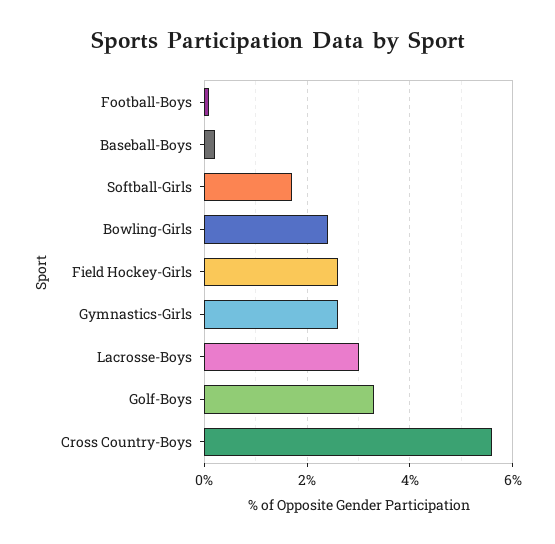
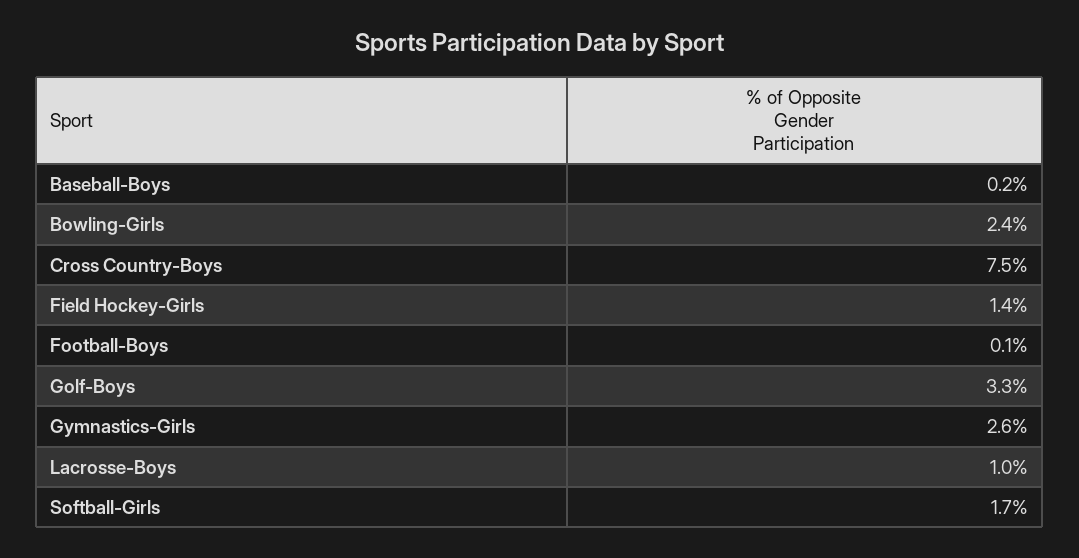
Field Hockey-Girls: 2.5 -> 1.4
Lacrosse-Boys: 3 -> 1
Cross Country-Boys: 5.5 -> 7.5

